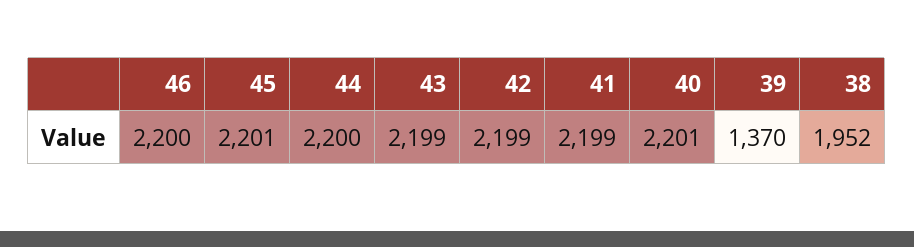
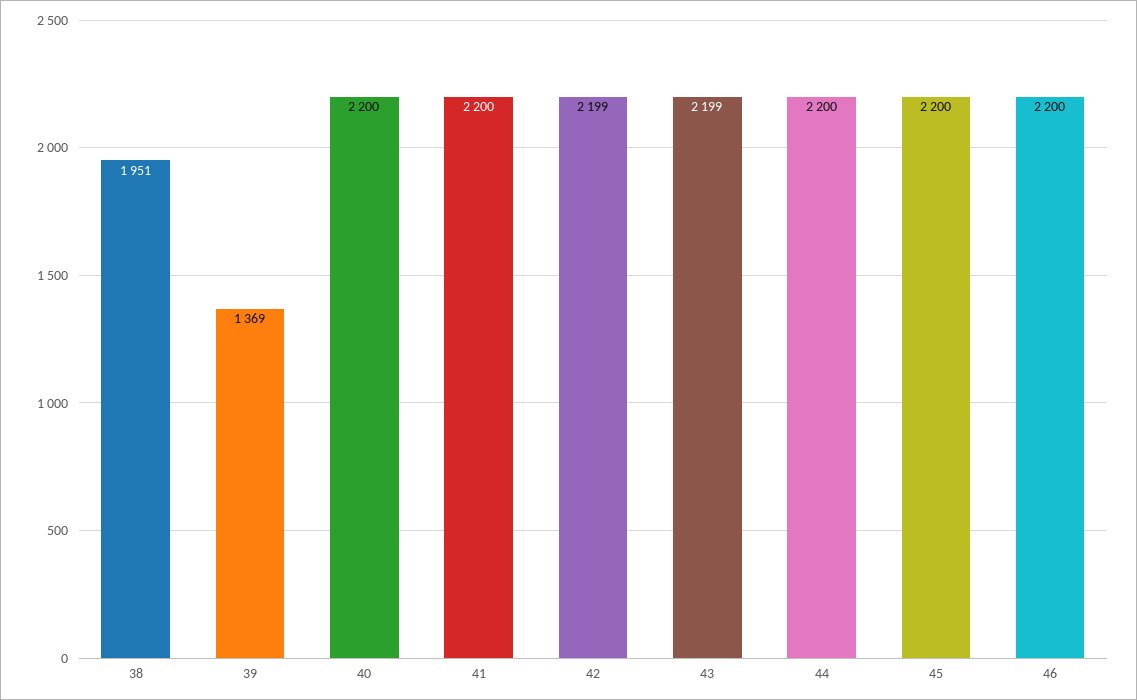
45: 2201 -> 2200
41: 2199 -> 2200
40: 2201 -> 2200
39: 1370 -> 1369
38: 1952 -> 1951

